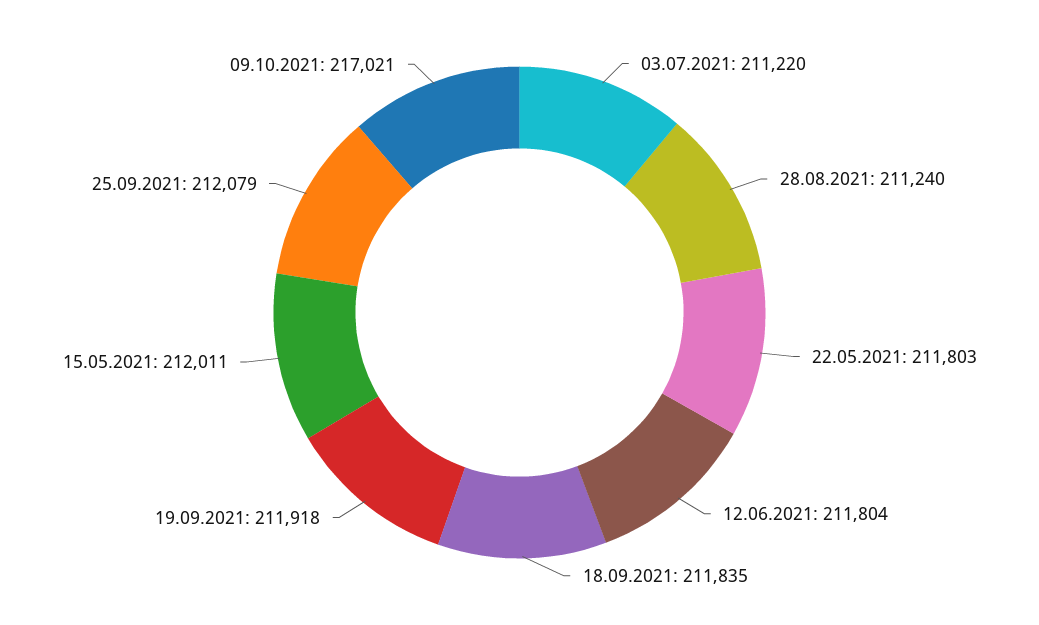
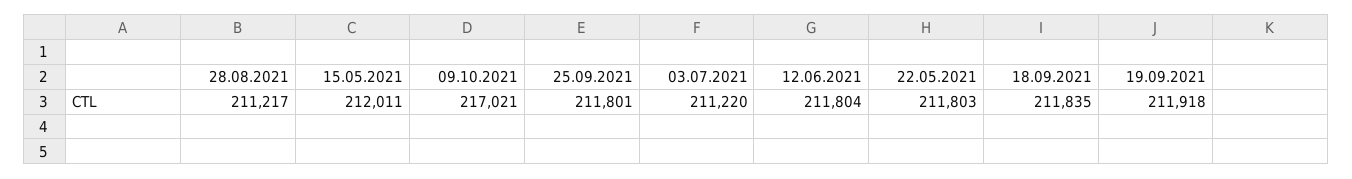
28.08.2021: 211240 -> 211217
25.09.2021: 212079 -> 211801

